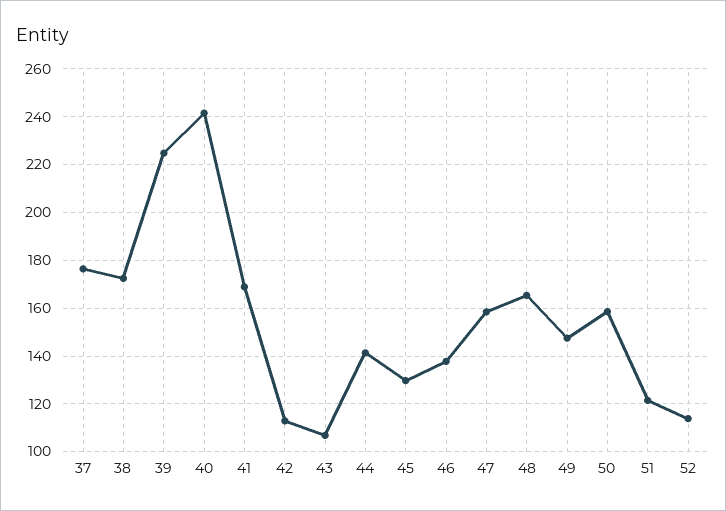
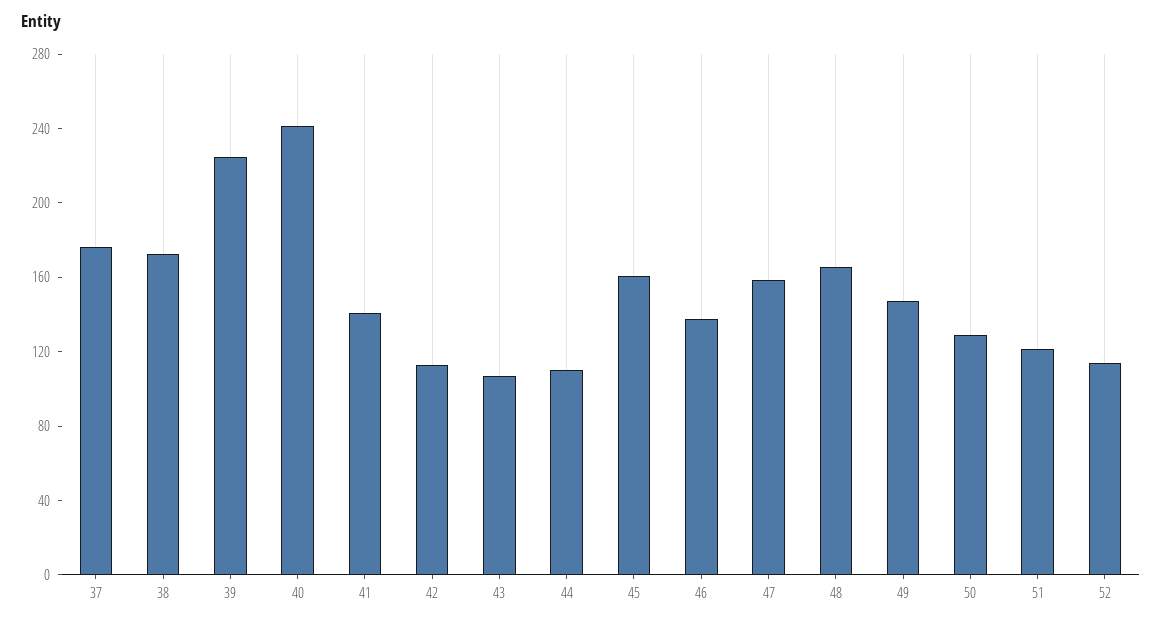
41: 170 -> 140
44: 140 -> 110
45: 130 -> 160
50: 160 -> 130

